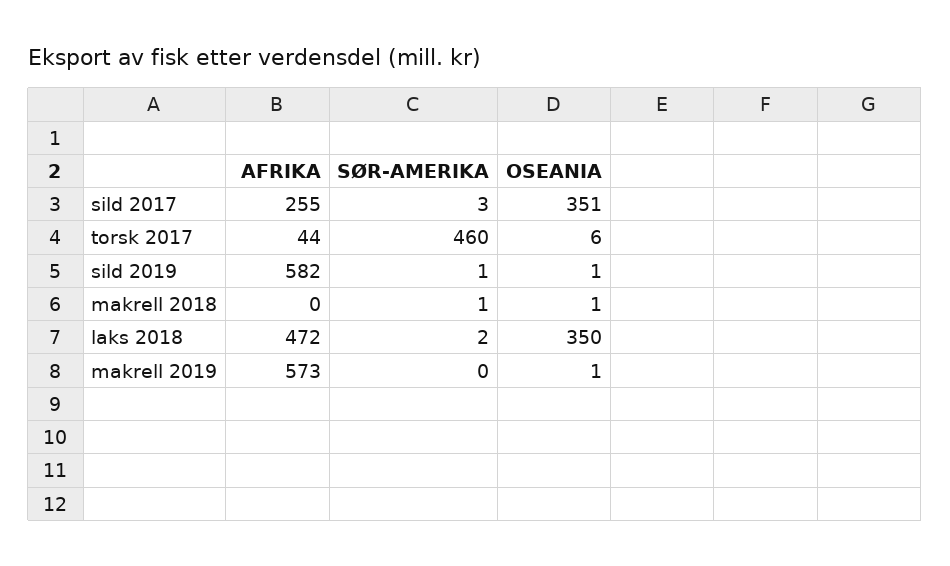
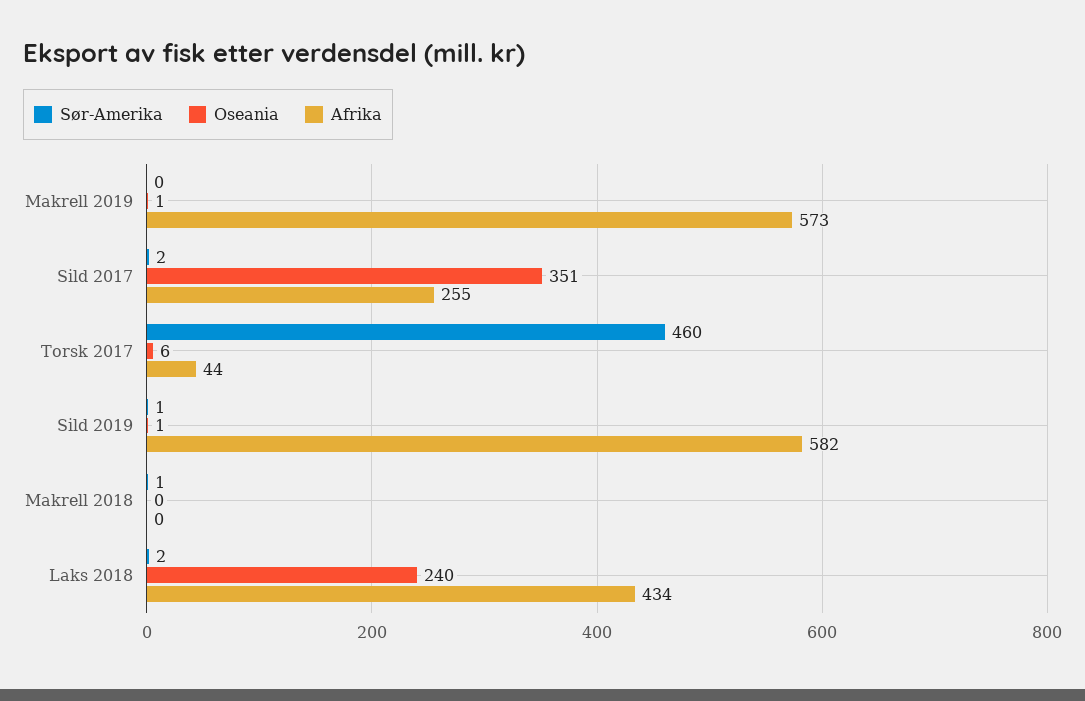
SØR-AMERIKA, sild 2017: 3 -> 2
OSEANIA, makrell 2018: 1 -> 0
AFRIKA, laks 2018: 472 -> 434
OSEANIA, laks 2018: 350 -> 240

